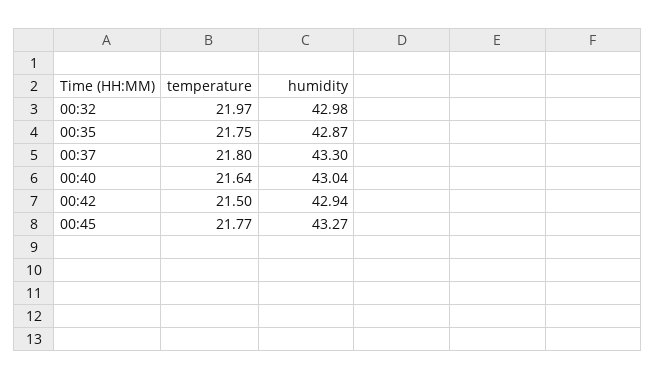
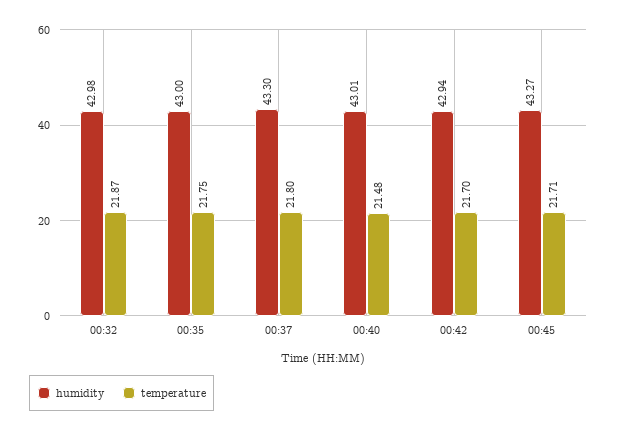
temperature, 00:32: 21.97 -> 21.87
humidity, 00:35: 42.87 -> 43
temperature, 00:40: 21.64 -> 21.48
humidity, 00:40: 43.04 -> 43.01
temperature, 00:42: 21.5 -> 21.7
temperature, 00:45: 21.77 -> 21.71

